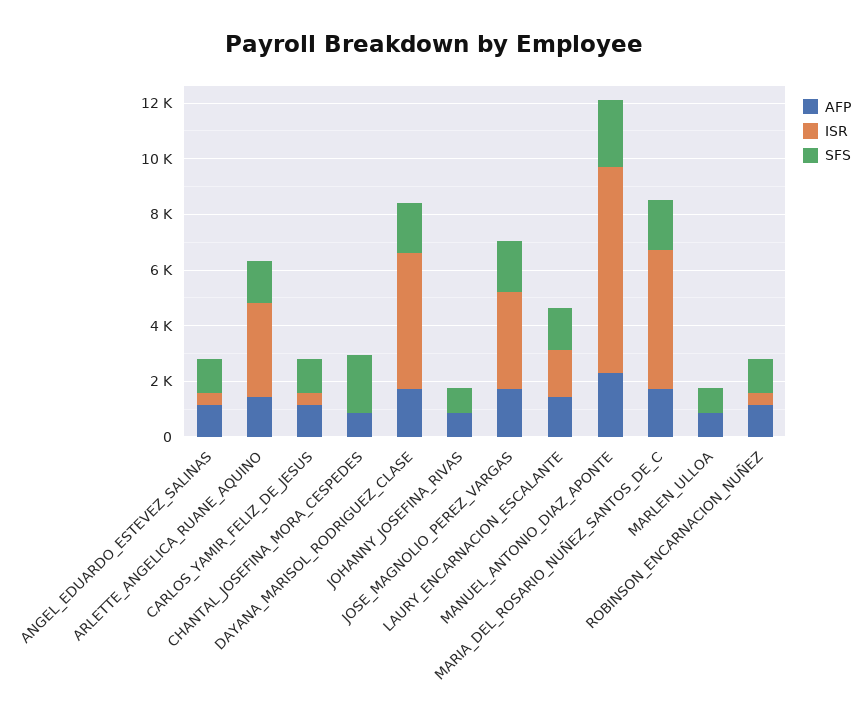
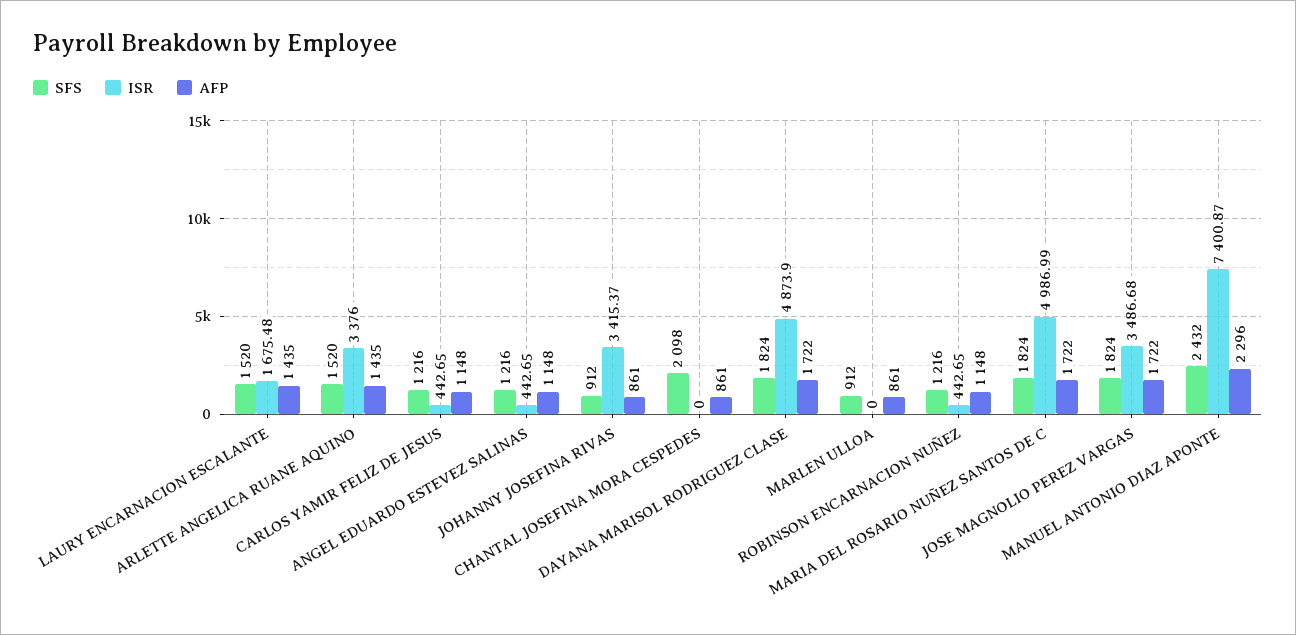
ISR, JOHANNY_JOSEFINA_RIVAS: 0 -> 3415.37

